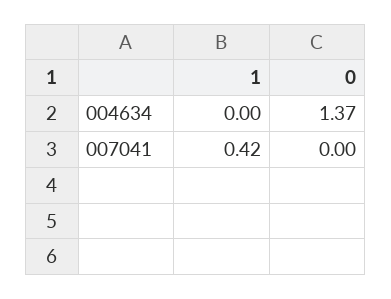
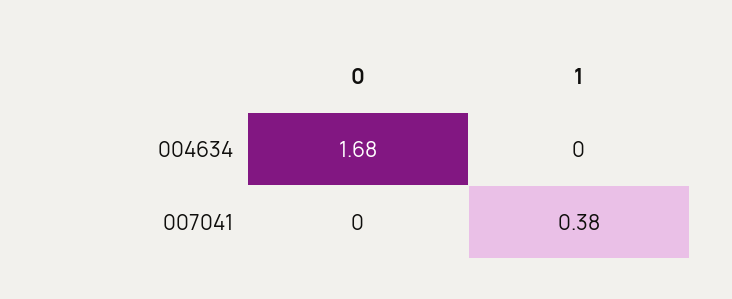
0, 004634: 1.37 -> 1.68
1, 007041: 0.42 -> 0.38

